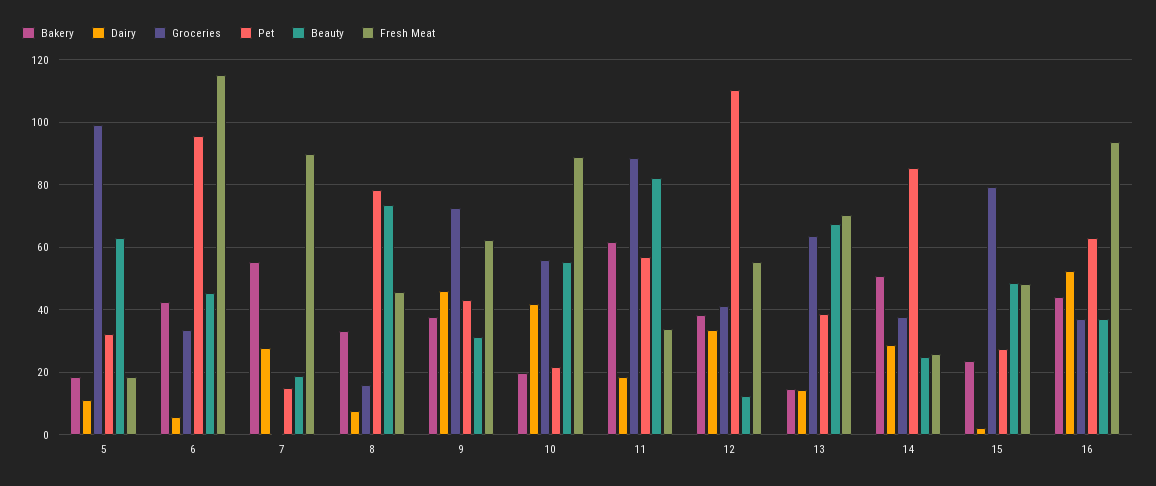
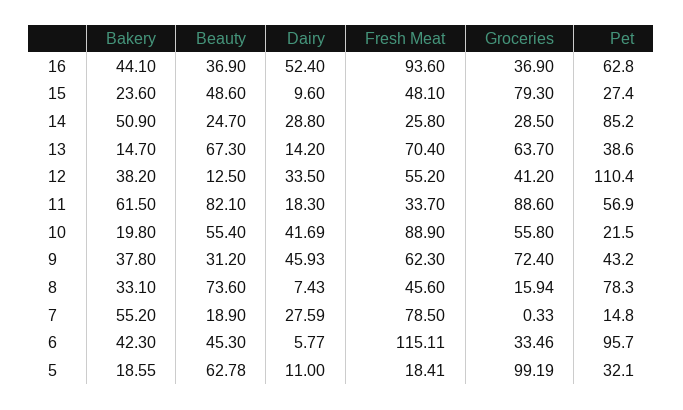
Fresh Meat, 7: 90 -> 78.5
Groceries, 14: 38 -> 28.5
Dairy, 15: 2 -> 9.6

